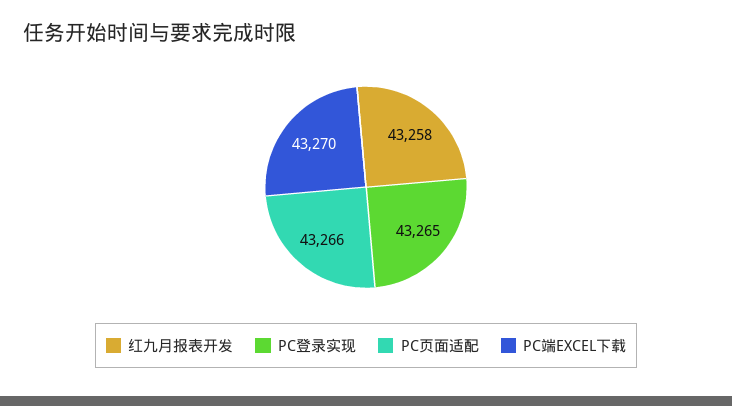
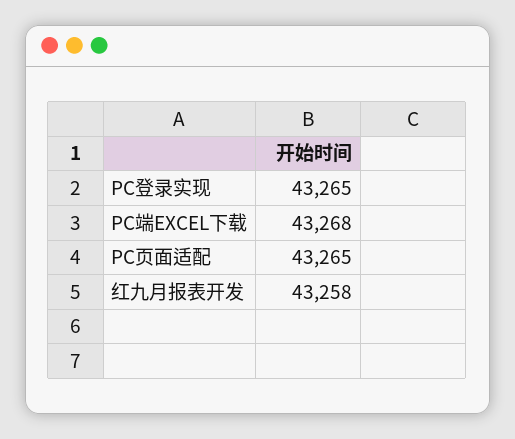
PC页面适配: 43266 -> 43265
PC端EXCEL下载: 43270 -> 43268

